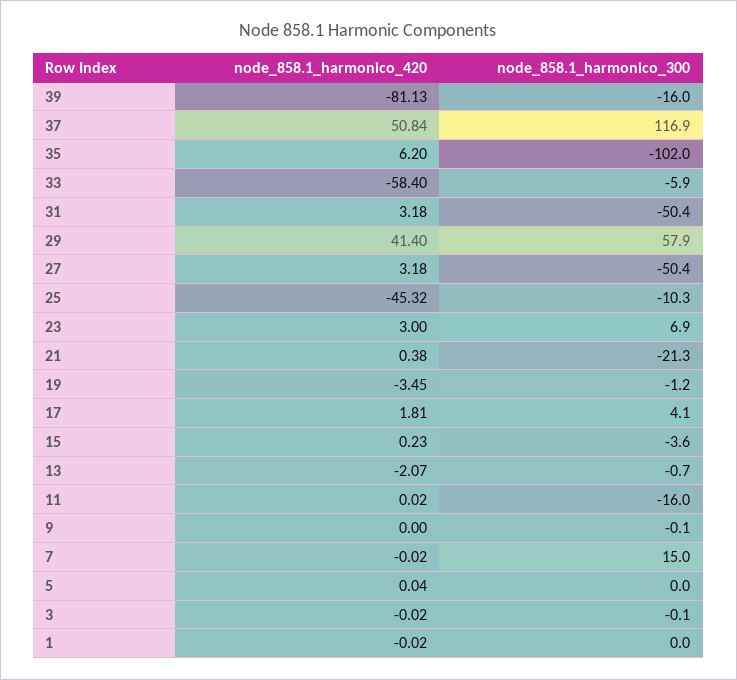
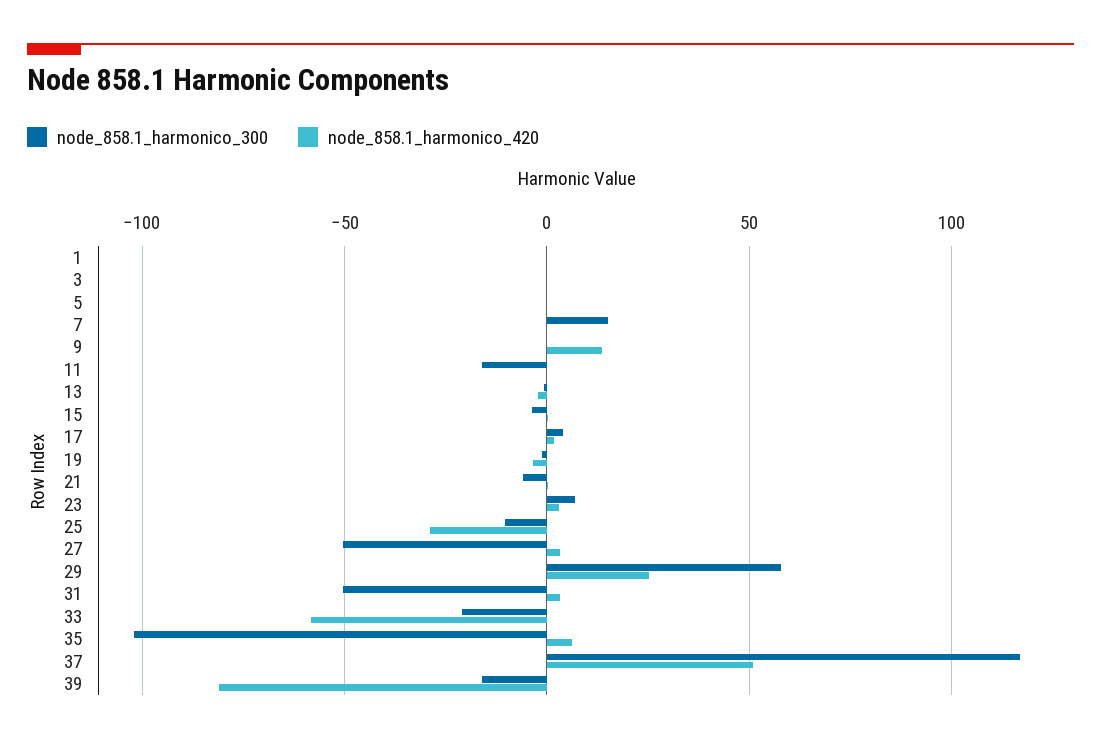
node_858.1_harmonico_300, 33: -5.9 -> -20
node_858.1_harmonico_420, 29: 41.4 -> 25
node_858.1_harmonico_420, 25: -45.32 -> -30
node_858.1_harmonico_300, 21: -21.3 -> -5
node_858.1_harmonico_420, 9: 0 -> 15

